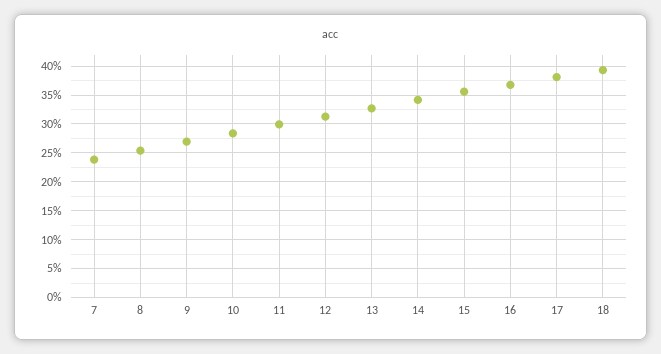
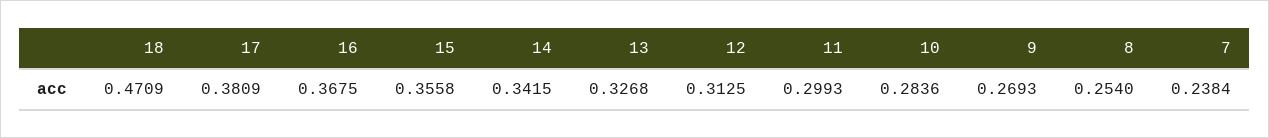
18: 0.4 -> 0.4709

